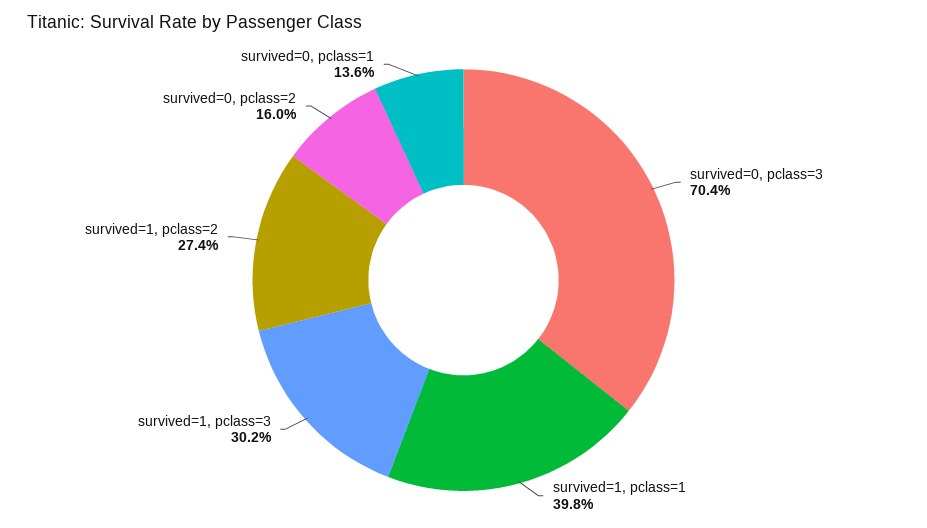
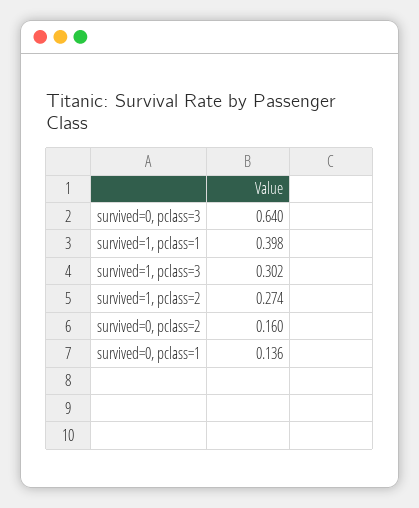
survived=0, pclass=3: 0.704 -> 0.64

